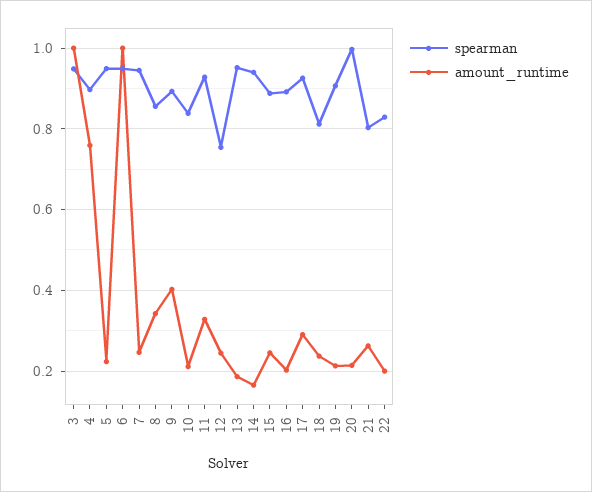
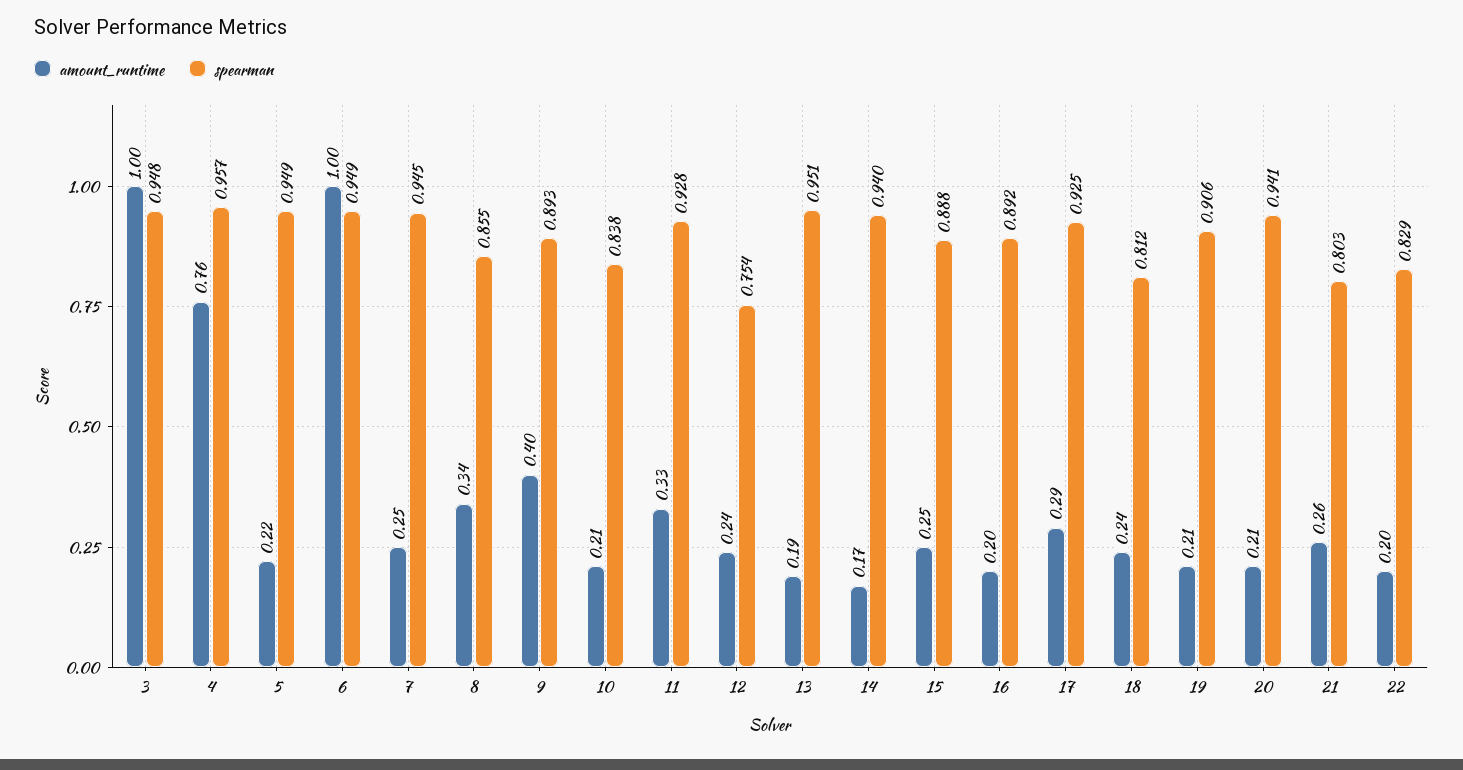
spearman, 4: 0.9 -> 0.957
spearman, 20: 1 -> 0.941

